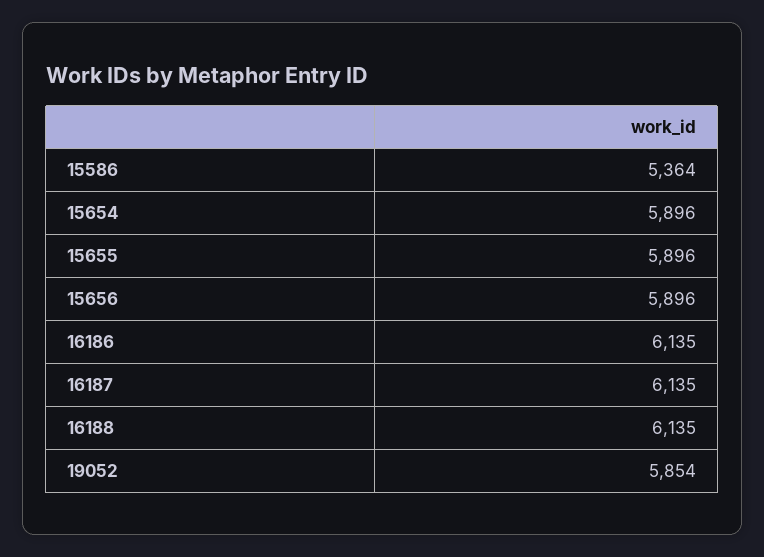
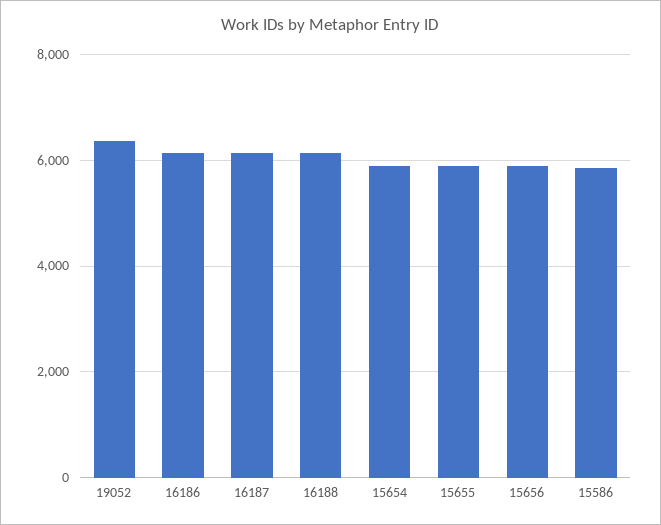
15586: 5364 -> 5800
19052: 5854 -> 6400

